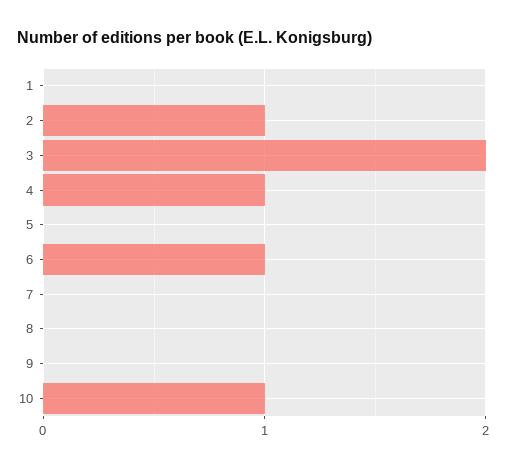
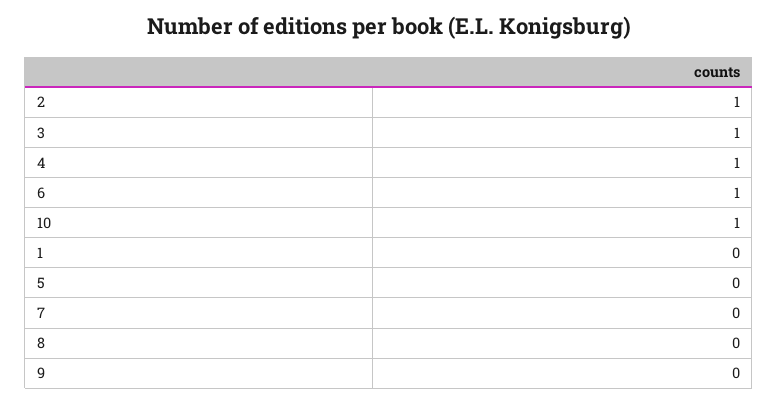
3: 2 -> 1

